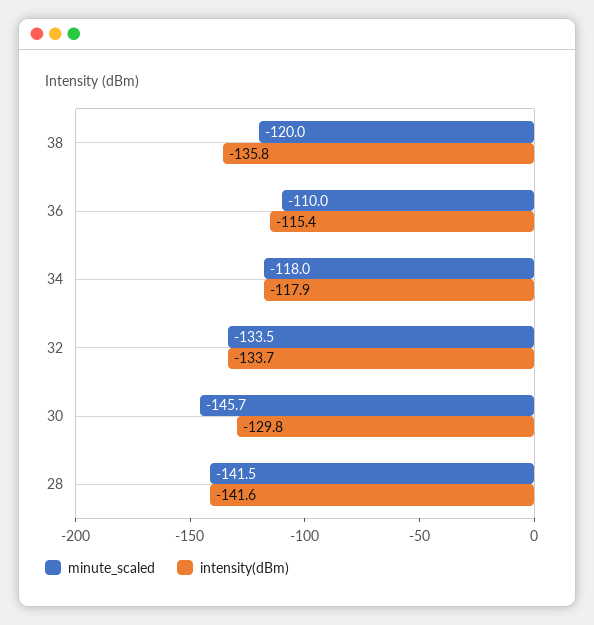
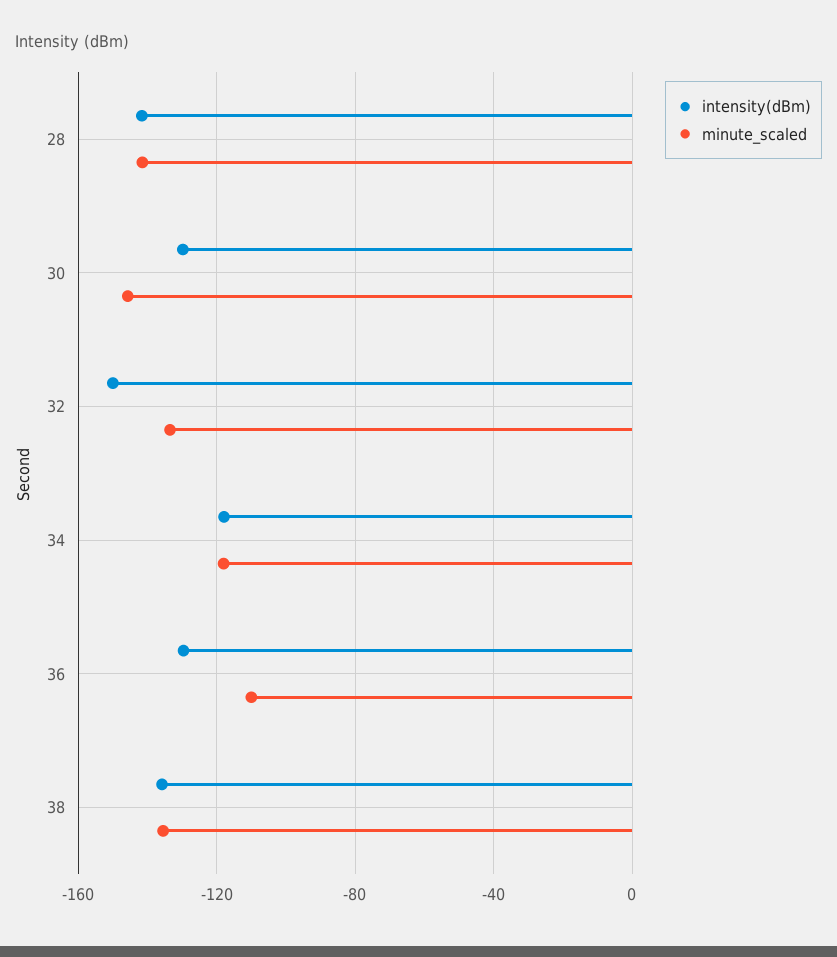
minute_scaled, 38: -120 -> -135
intensity(dBm), 36: -115.4 -> -130
intensity(dBm), 32: -133.7 -> -150

